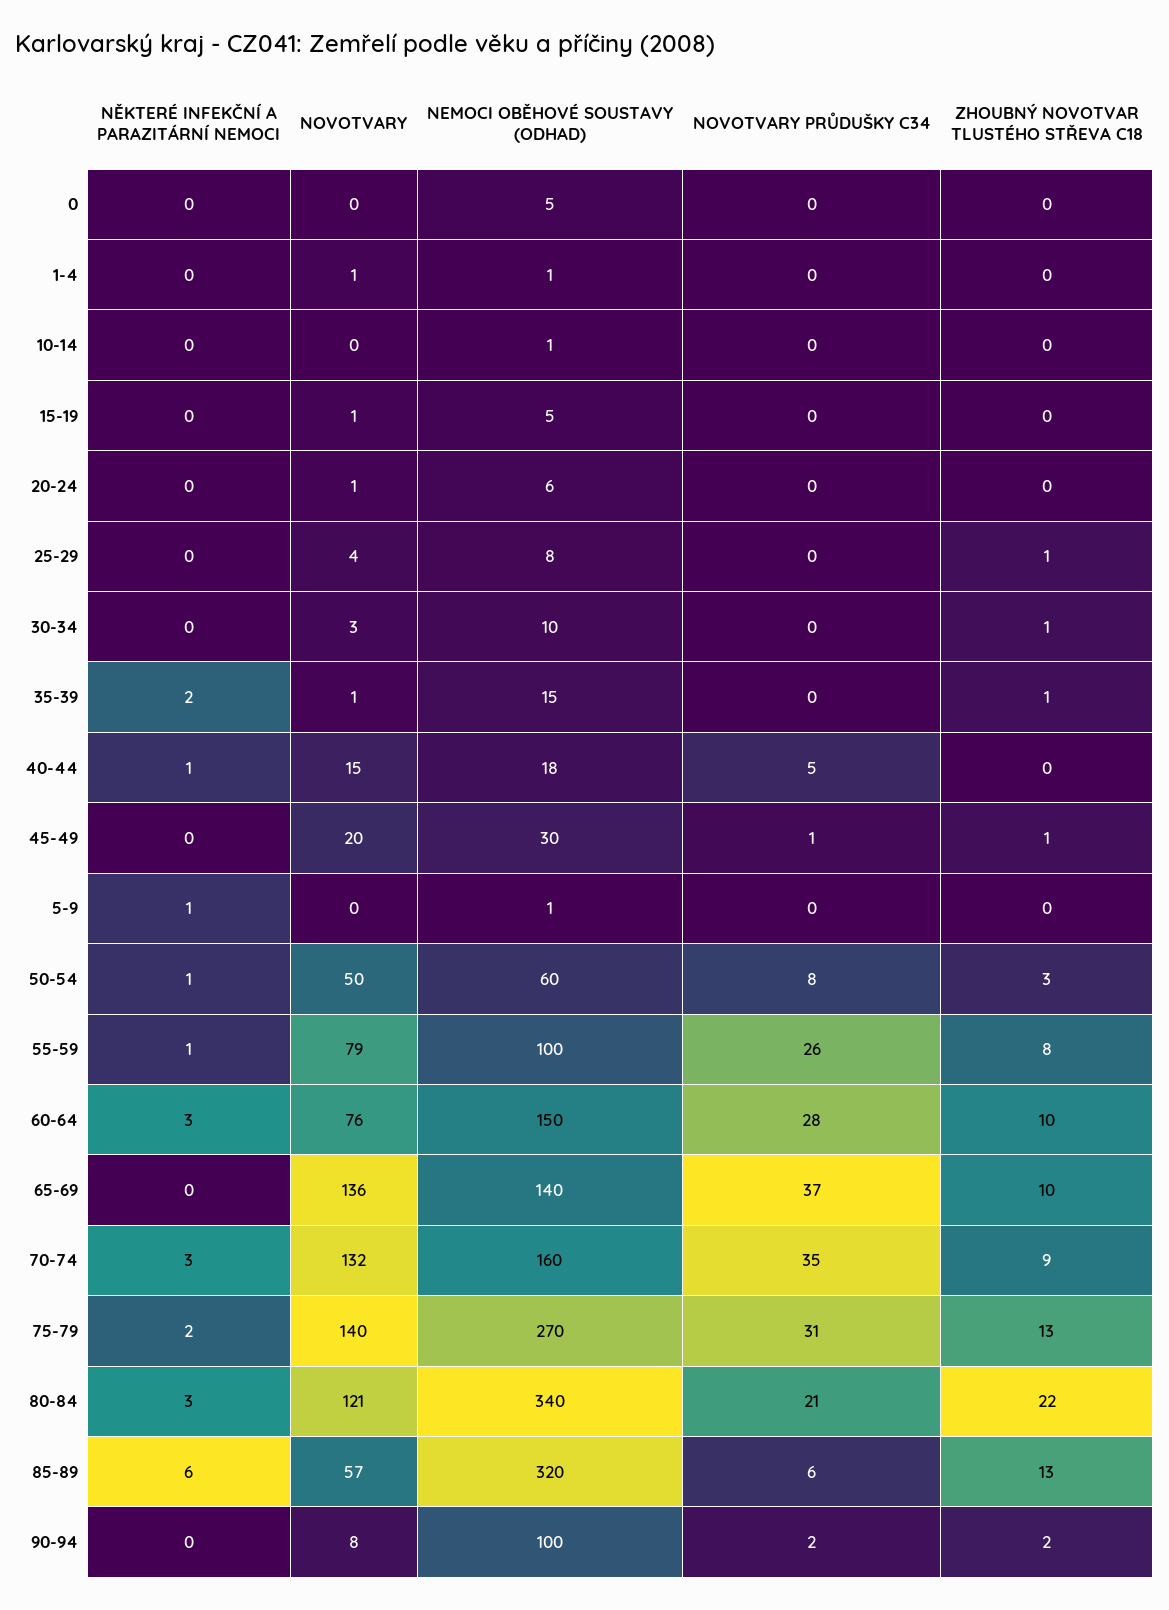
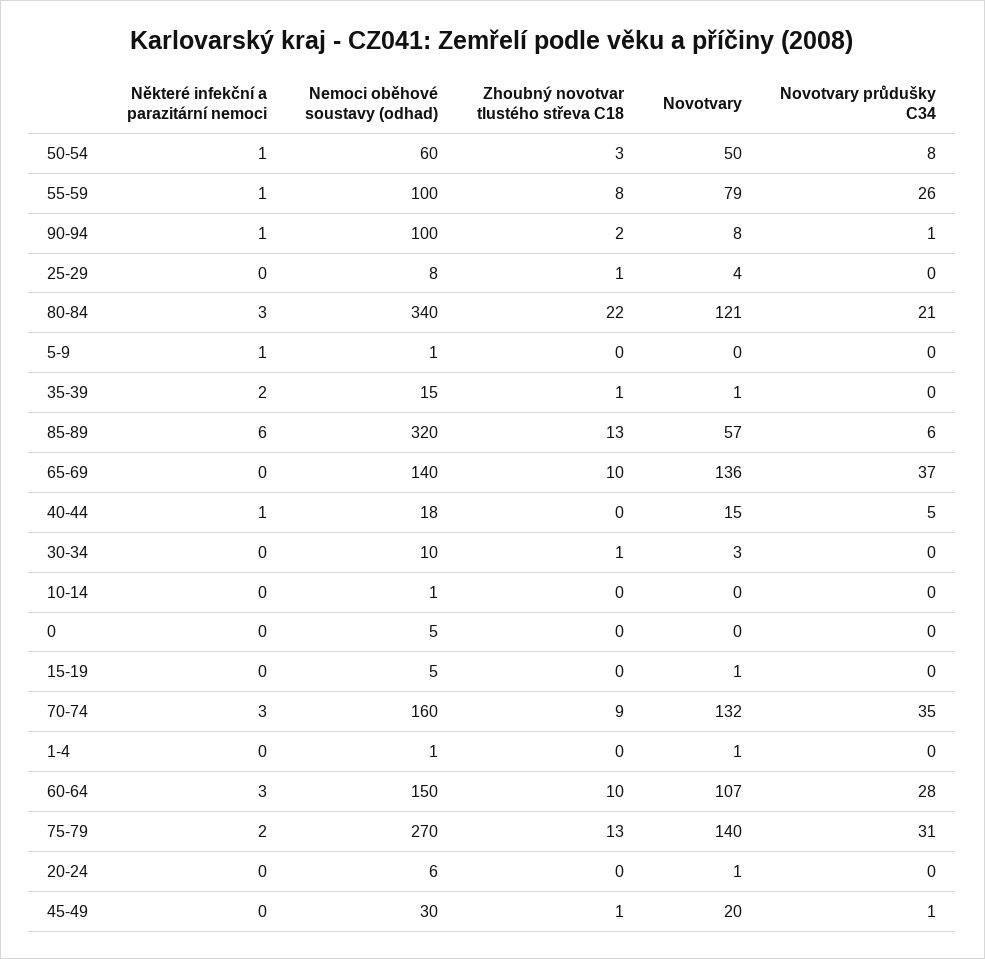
NOVOTVARY, 60-64: 76 -> 107
NĚKTERÉ INFEKČNÍ A PARAZITÁRNÍ NEMOCI, 90-94: 0 -> 1
NOVOTVARY PRŮDUŠKY C34, 90-94: 2 -> 1

